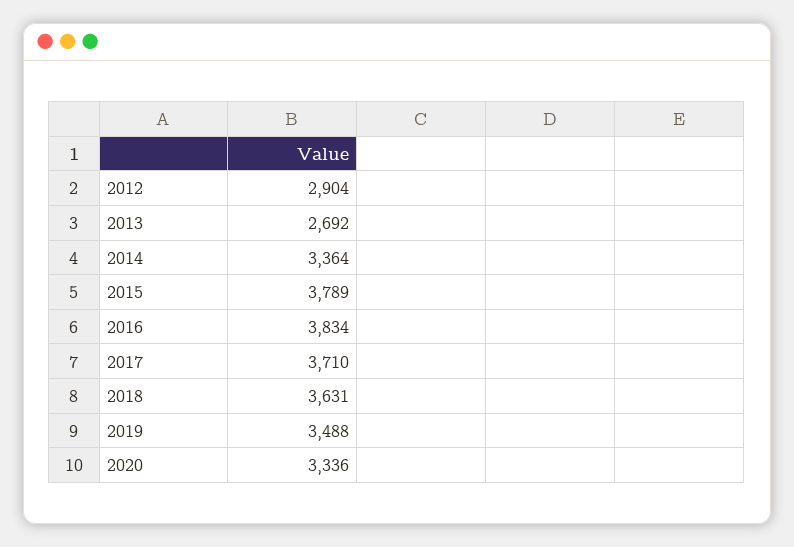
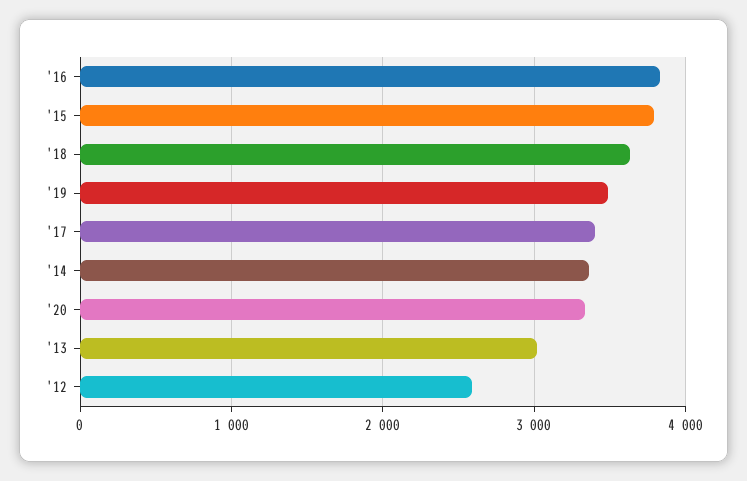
2012: 2904 -> 2600
2013: 2692 -> 3000
2017: 3710 -> 3400

